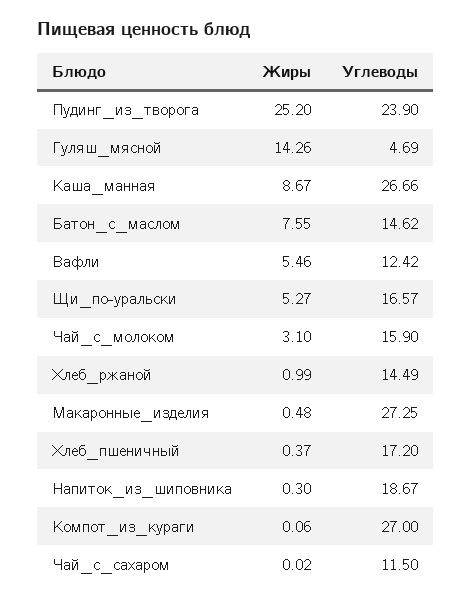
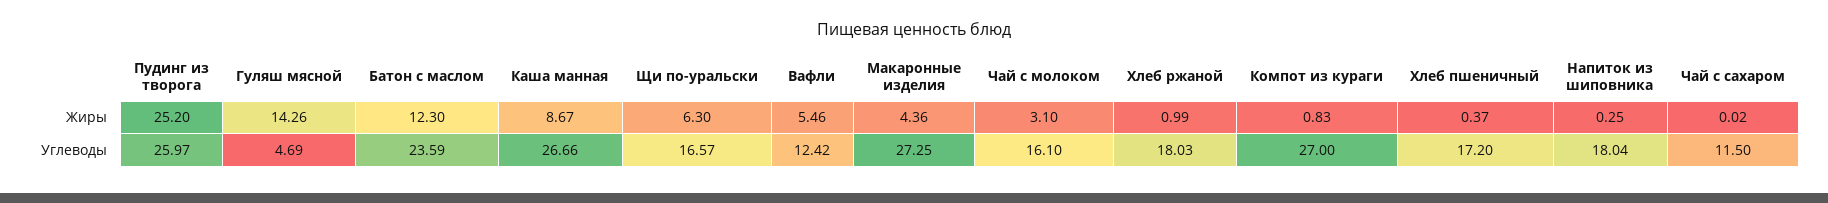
Углеводы, Пудинг_из_творога: 23.9 -> 25.97
Жиры, Батон_с_маслом: 7.55 -> 12.3
Углеводы, Батон_с_маслом: 14.62 -> 23.59
Жиры, Щи_по-уральски: 5.27 -> 6.3
Углеводы, Чай_с_молоком: 15.9 -> 16.1
Углеводы, Хлеб_ржаной: 14.49 -> 18.03
Жиры, Макаронные_изделия: 0.48 -> 4.36
Жиры, Напиток_из_шиповника: 0.3 -> 0.25
Углеводы, Напиток_из_шиповника: 18.67 -> 18.04
Жиры, Компот_из_кураги: 0.06 -> 0.83

